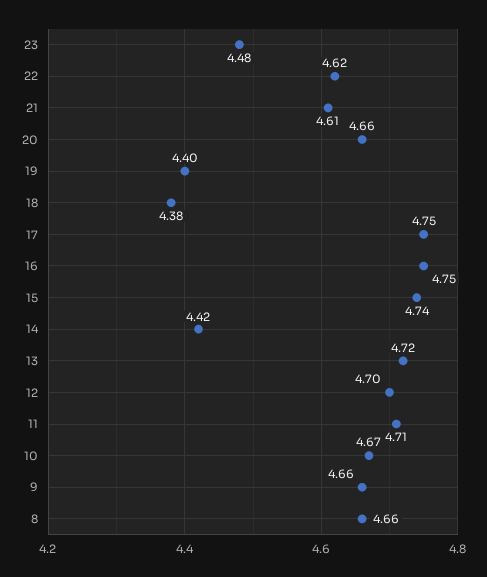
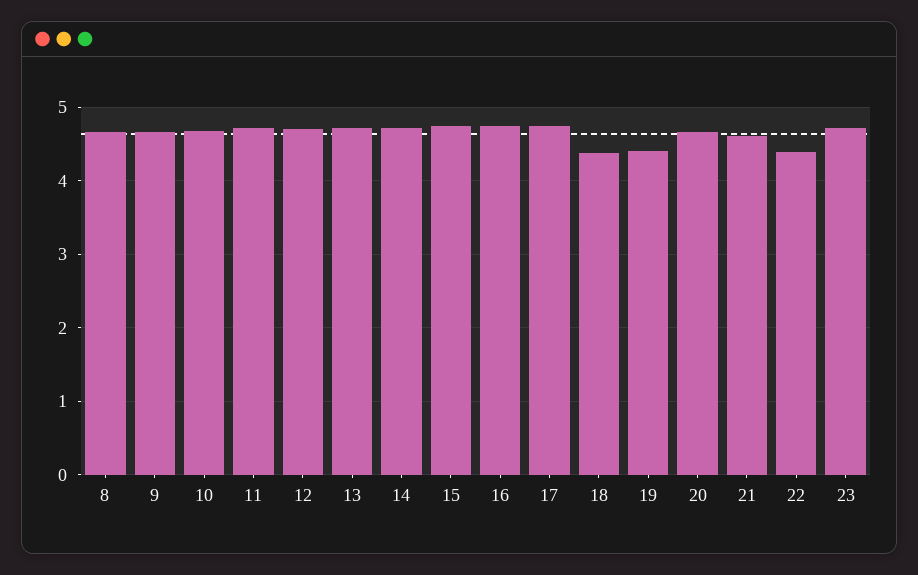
23: 4.48 -> 4.7
22: 4.62 -> 4.4
14: 4.42 -> 4.7

